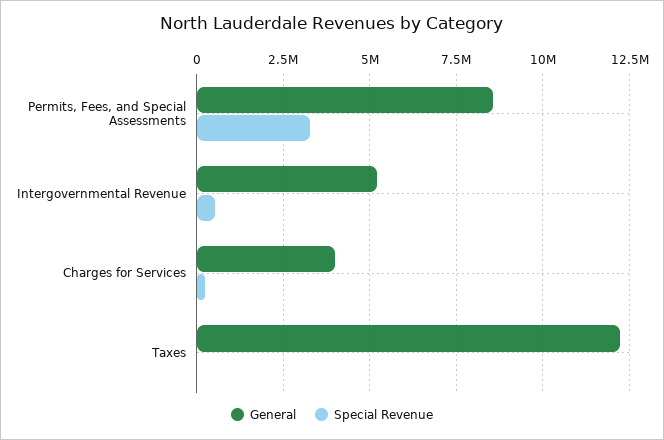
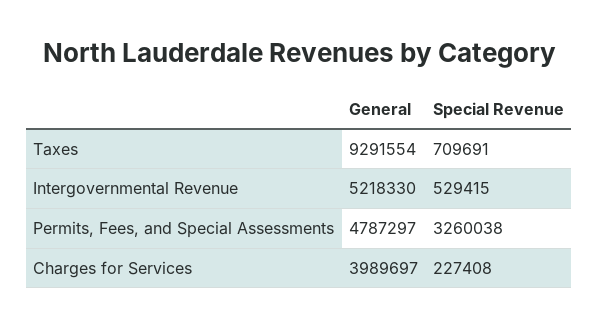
General, Permits, Fees, and Special Assessments: 8500000 -> 4787297
General, Taxes: 12250000 -> 9291554
Special Revenue, Taxes: 0 -> 709691

